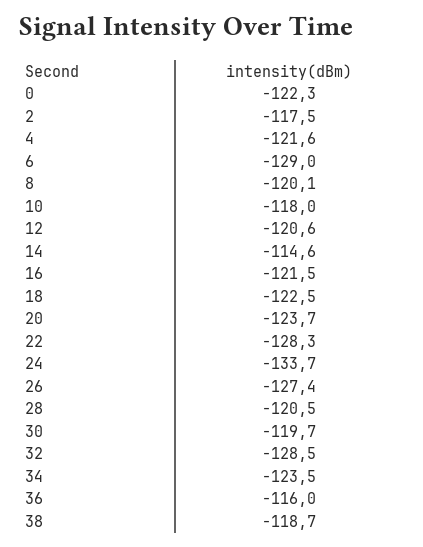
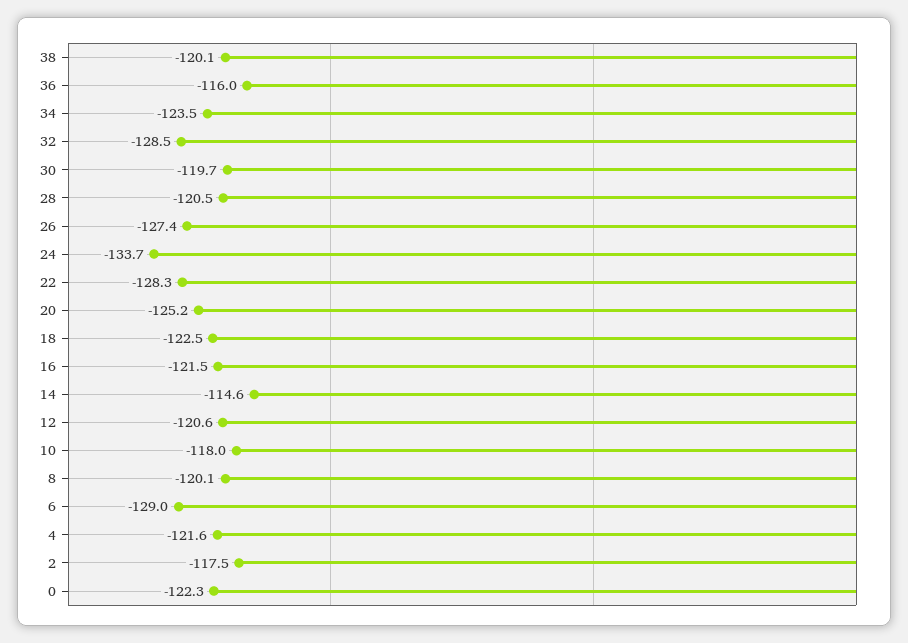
20: -123.7 -> -125.2
38: -118.7 -> -120.1

